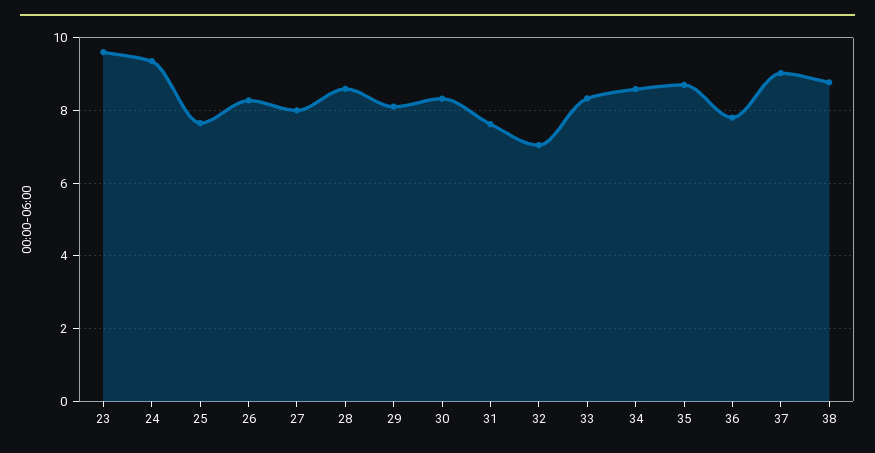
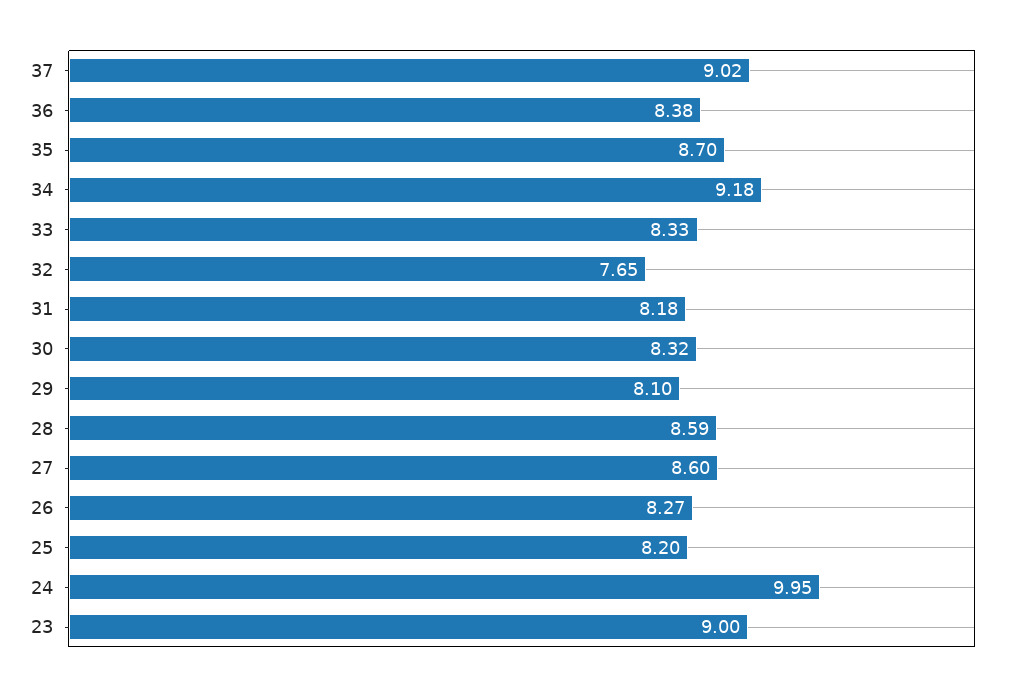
23: 9.6 -> 9
24: 9.4 -> 9.95
25: 7.6 -> 8.2
27: 8 -> 8.6
31: 7.6 -> 8.18
32: 7 -> 7.65
34: 8.6 -> 9.18
36: 7.8 -> 8.38
38: 8.8 -> none

